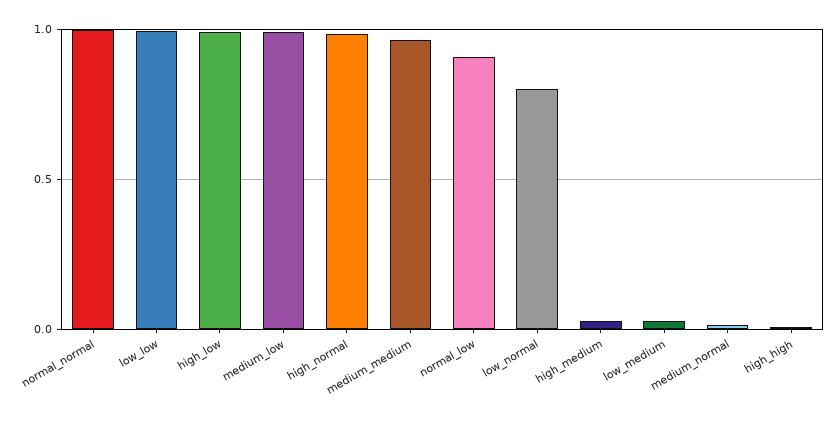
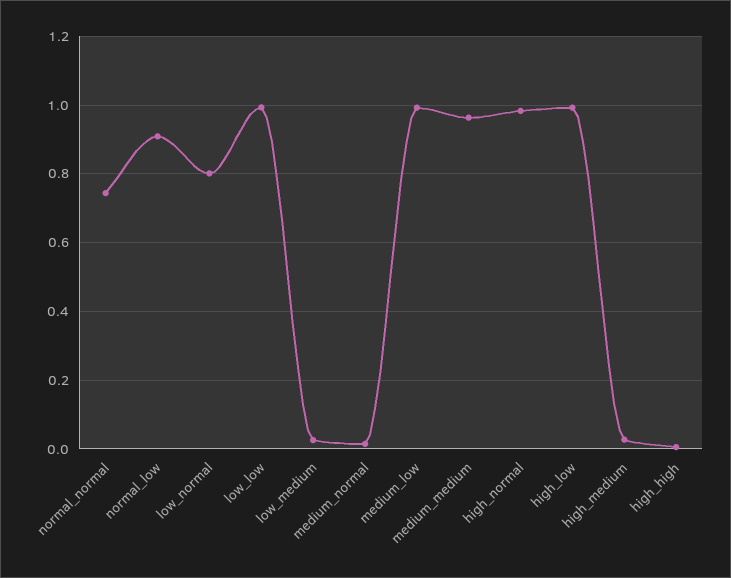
normal_normal: 1 -> 0.74

